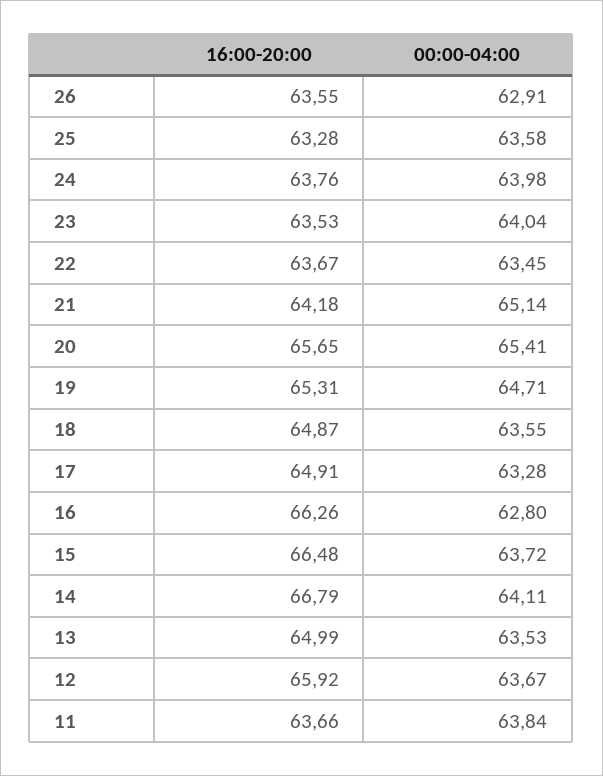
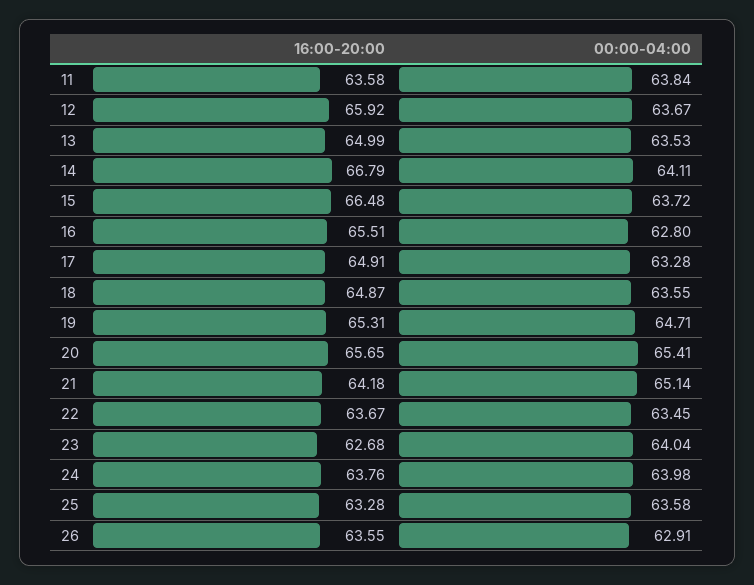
16:00-20:00, 23: 63.53 -> 62.68
16:00-20:00, 16: 66.26 -> 65.51
16:00-20:00, 11: 63.66 -> 63.58

